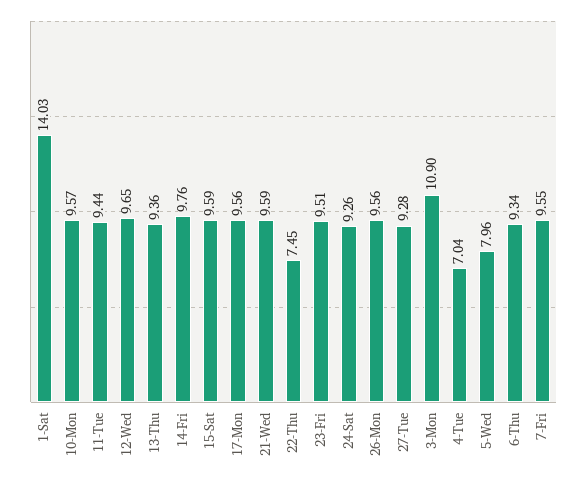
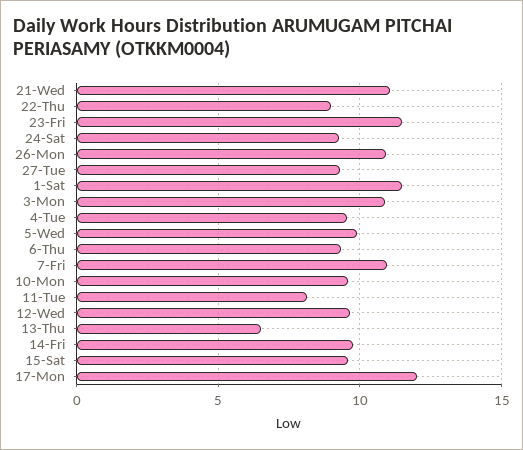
1-Sat: 14.03 -> 11.5
11-Tue: 9.44 -> 8
13-Thu: 9.36 -> 6.5
17-Mon: 9.56 -> 12
21-Wed: 9.59 -> 11
22-Thu: 7.45 -> 9
23-Fri: 9.51 -> 11.5
26-Mon: 9.56 -> 11
4-Tue: 7.04 -> 9.5
5-Wed: 7.96 -> 10
7-Fri: 9.55 -> 11

